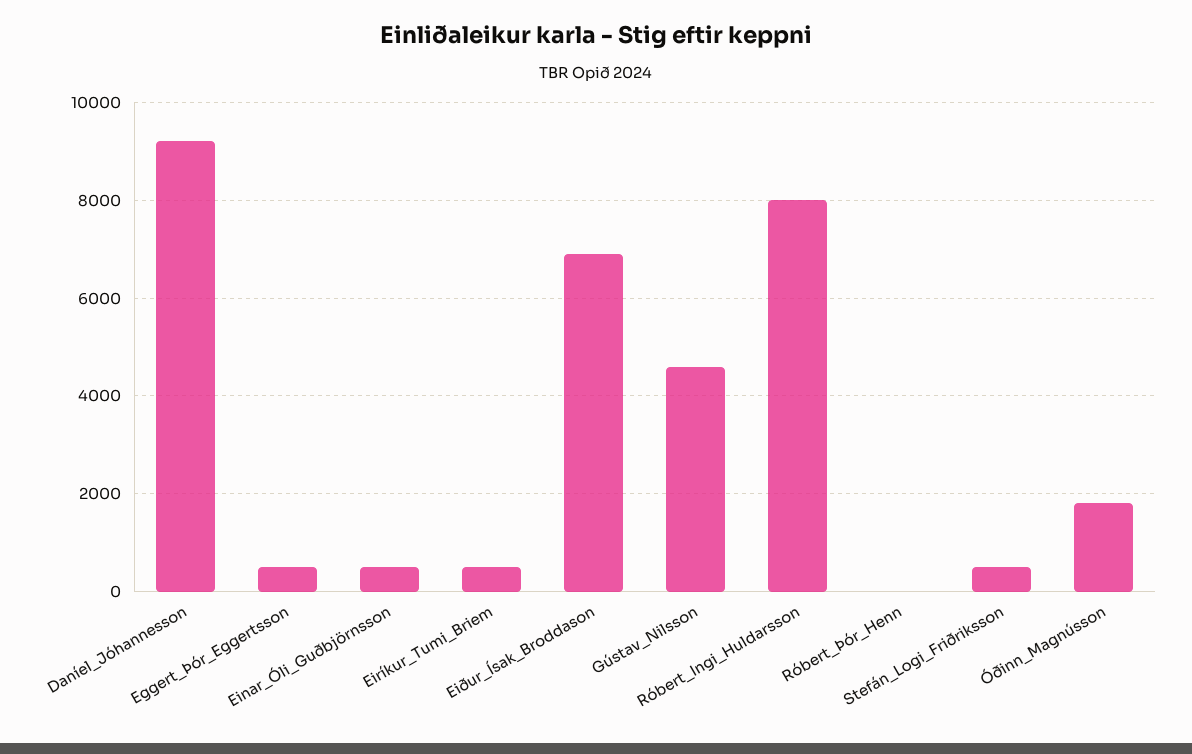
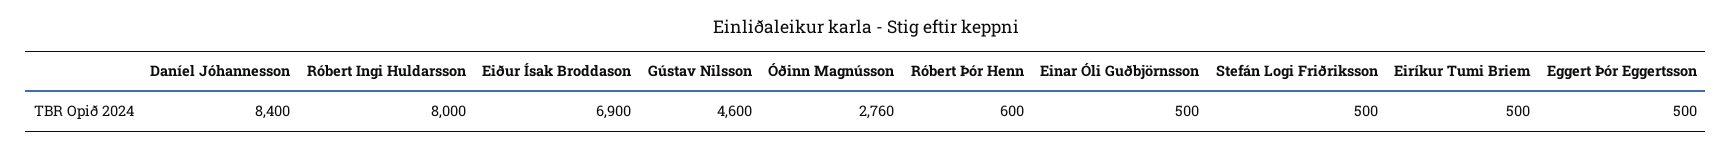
Daníel_Jóhannesson: 9200 -> 8400
Róbert_Þór_Henn: 0 -> 600
Óðinn_Magnússon: 1800 -> 2760

